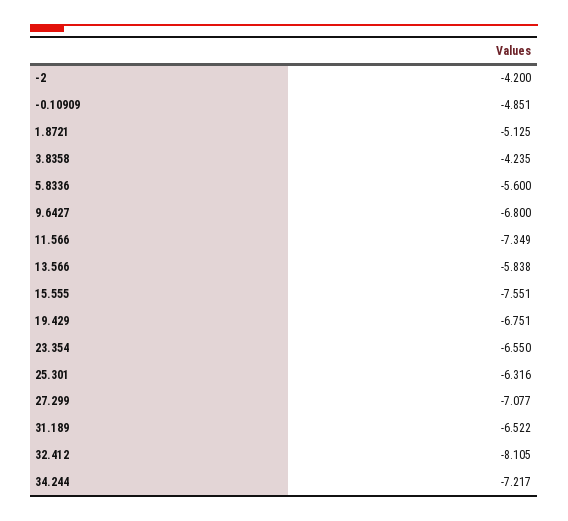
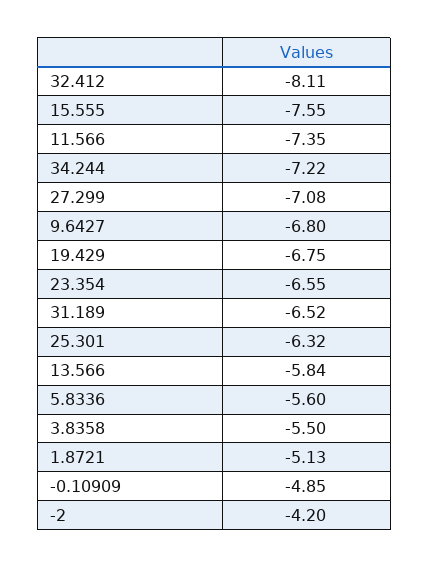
3.8358: -4.235 -> -5.5

